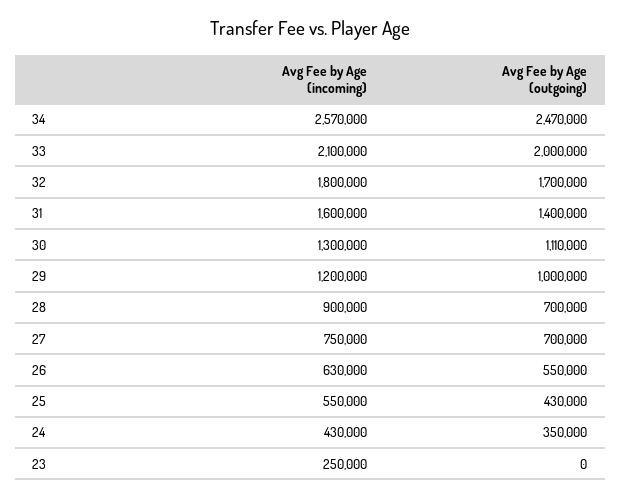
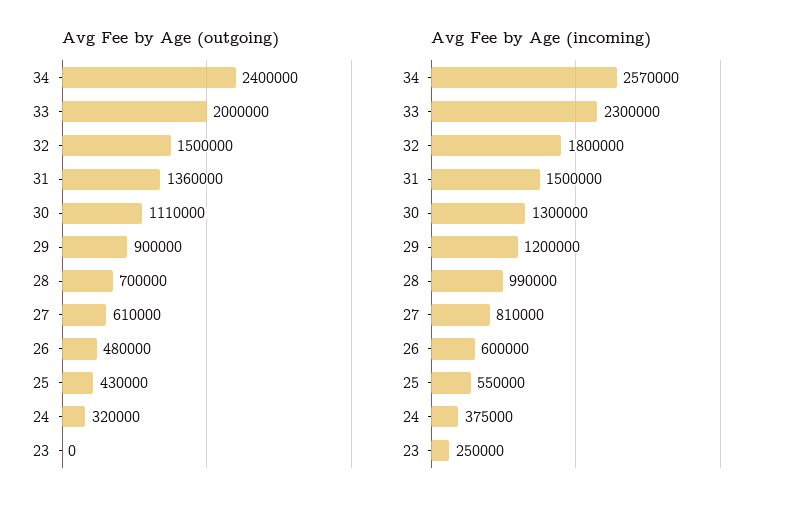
Avg Fee by Age (outgoing), 34: 2470000 -> 2400000
Avg Fee by Age (incoming), 33: 2100000 -> 2300000
Avg Fee by Age (outgoing), 32: 1700000 -> 1500000
Avg Fee by Age (incoming), 31: 1600000 -> 1500000
Avg Fee by Age (outgoing), 31: 1400000 -> 1360000
Avg Fee by Age (outgoing), 29: 1000000 -> 900000
Avg Fee by Age (incoming), 28: 900000 -> 990000
Avg Fee by Age (incoming), 27: 750000 -> 810000
Avg Fee by Age (outgoing), 27: 700000 -> 610000
Avg Fee by Age (incoming), 26: 630000 -> 600000
Avg Fee by Age (outgoing), 26: 550000 -> 480000
Avg Fee by Age (incoming), 24: 430000 -> 375000
Avg Fee by Age (outgoing), 24: 350000 -> 320000

